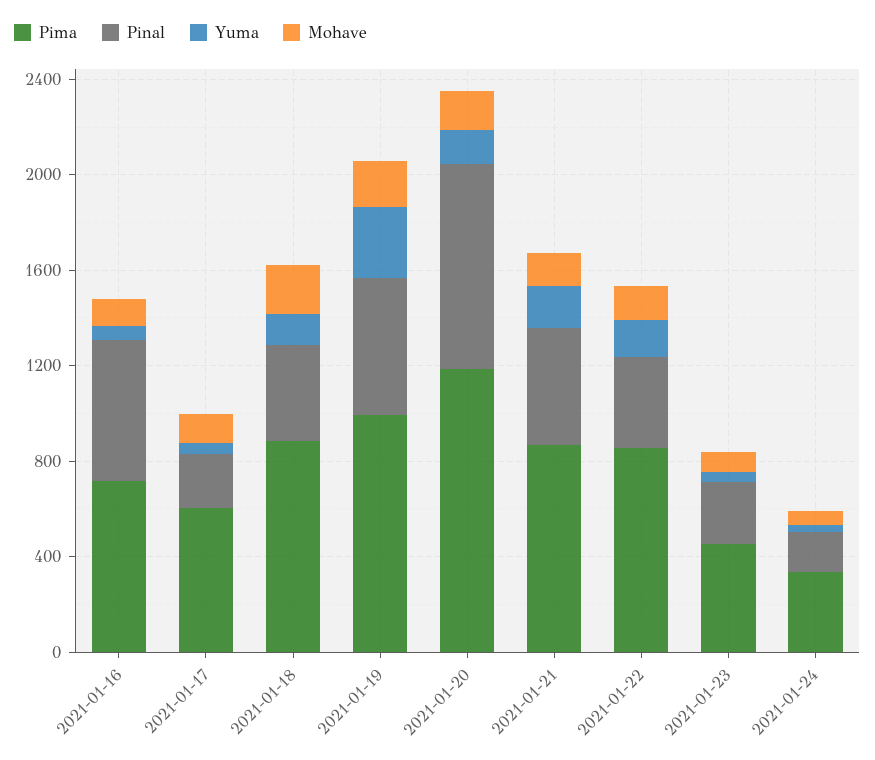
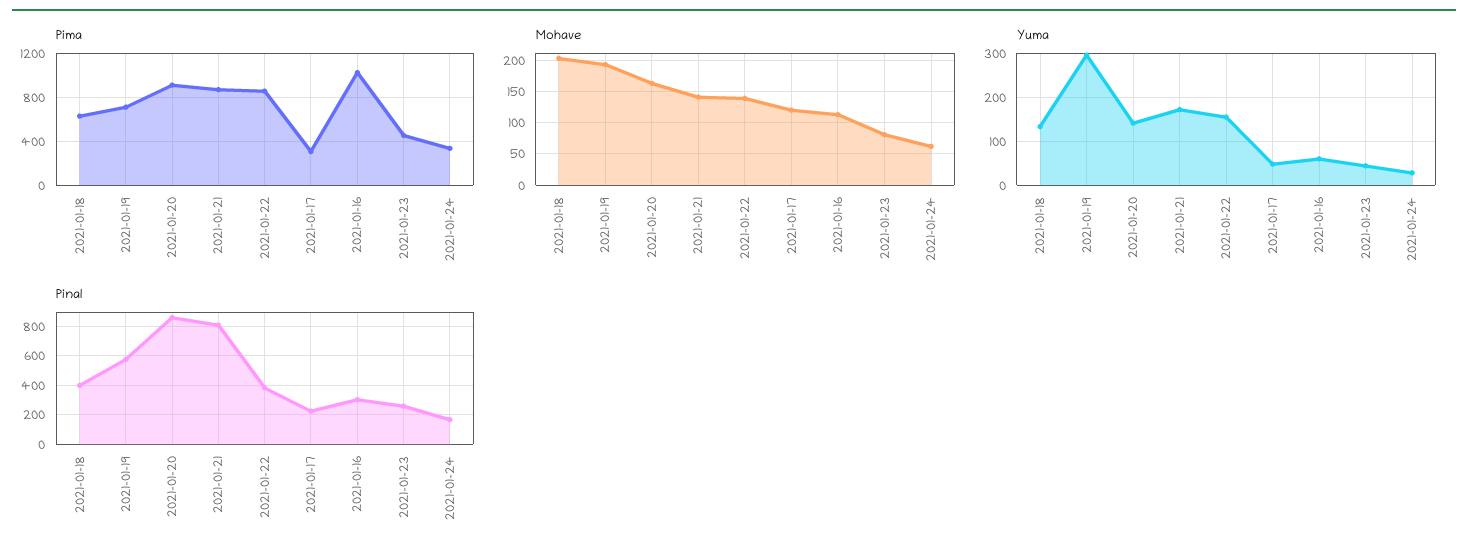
Pima, 2021-01-16: 700 -> 1000
Pinal, 2021-01-16: 600 -> 300
Pima, 2021-01-17: 600 -> 300
Pima, 2021-01-18: 900 -> 600
Pima, 2021-01-19: 1000 -> 700
Pima, 2021-01-20: 1200 -> 900
Pinal, 2021-01-21: 500 -> 800

